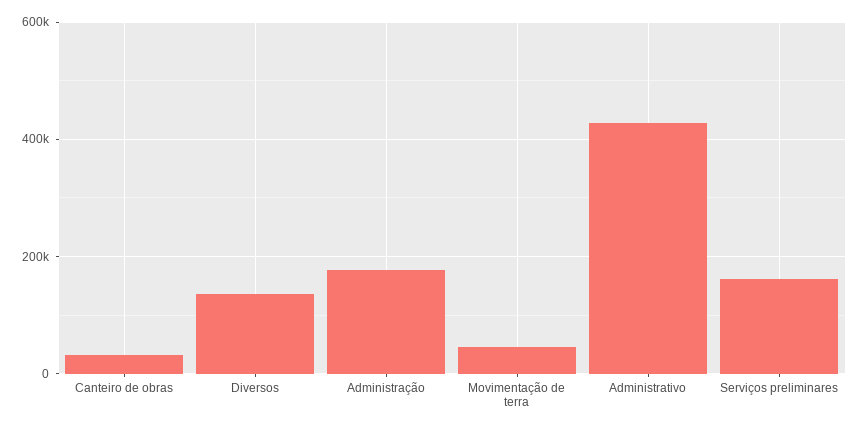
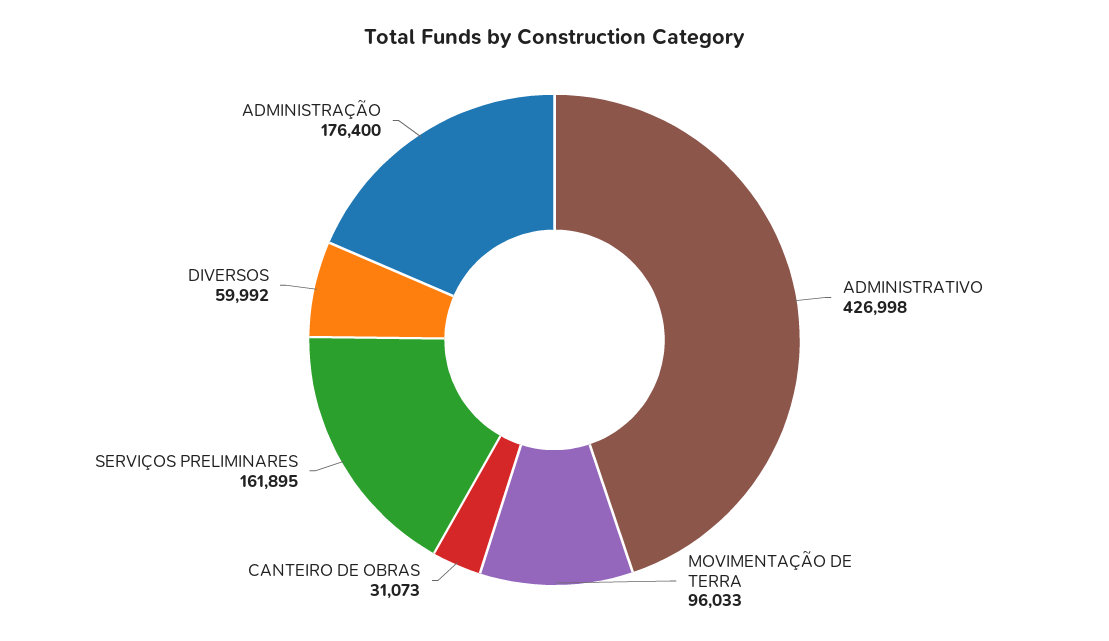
Diversos: 140000 -> 59992
Movimentação de terra: 40000 -> 96033

